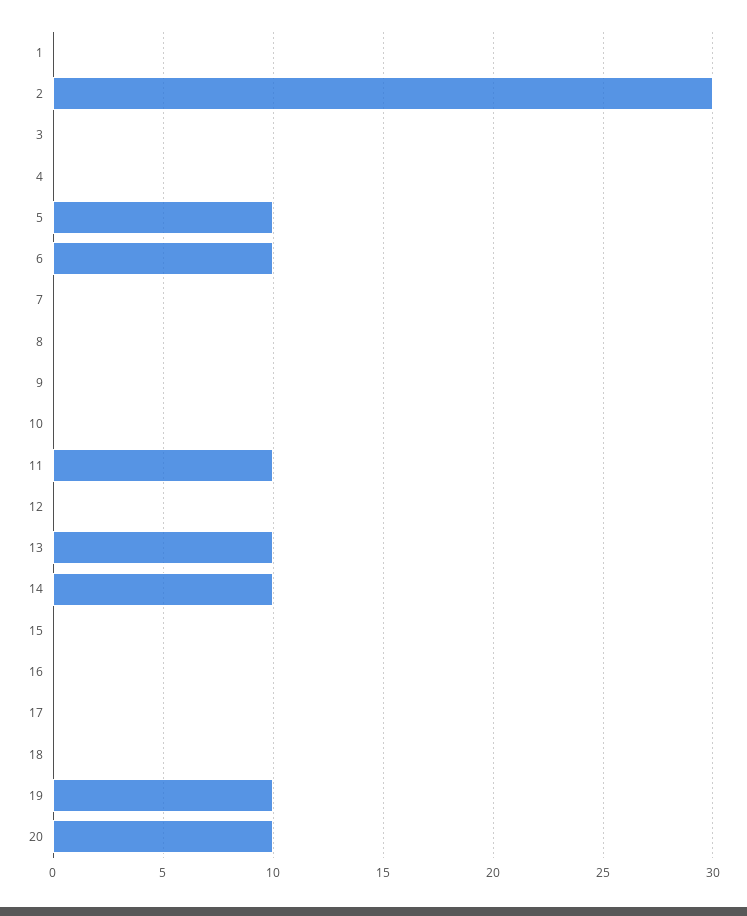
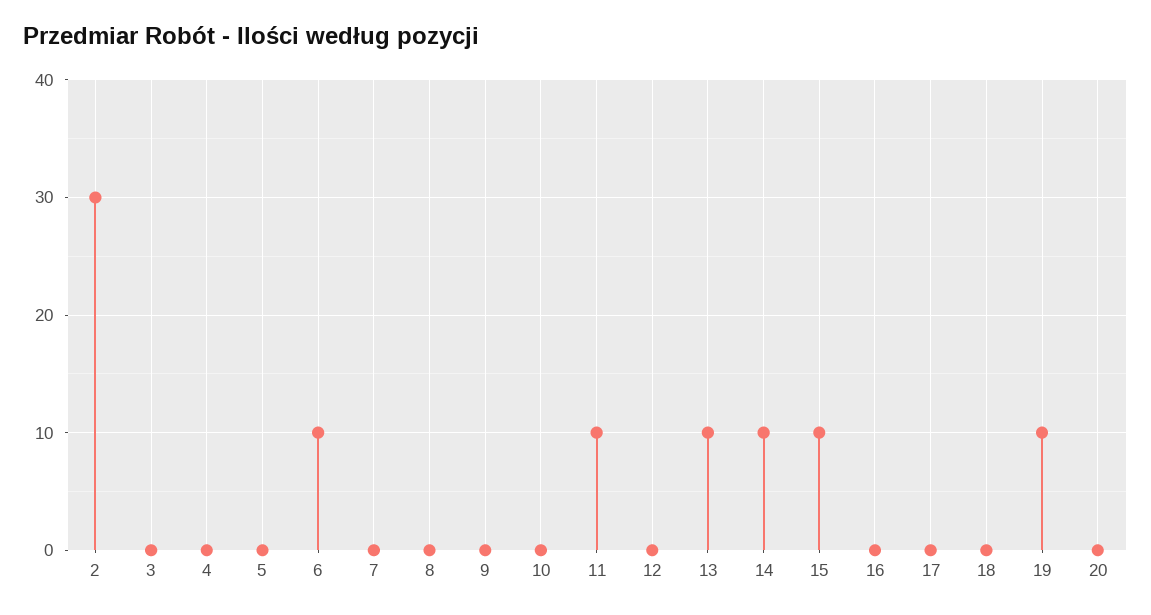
1: 0 -> none
5: 10 -> 0
15: 0 -> 10
20: 10 -> 0

